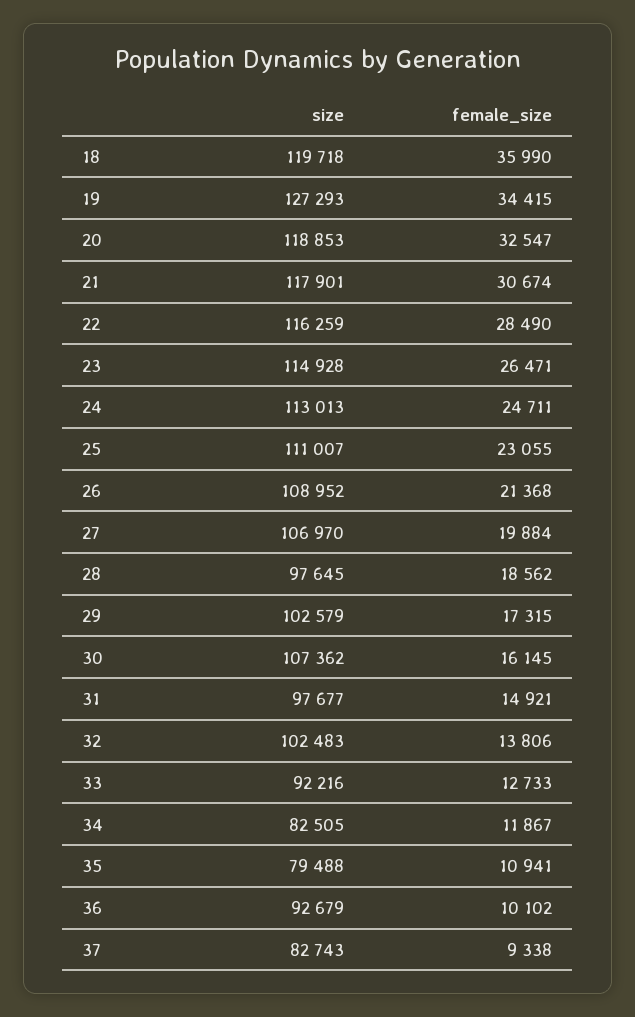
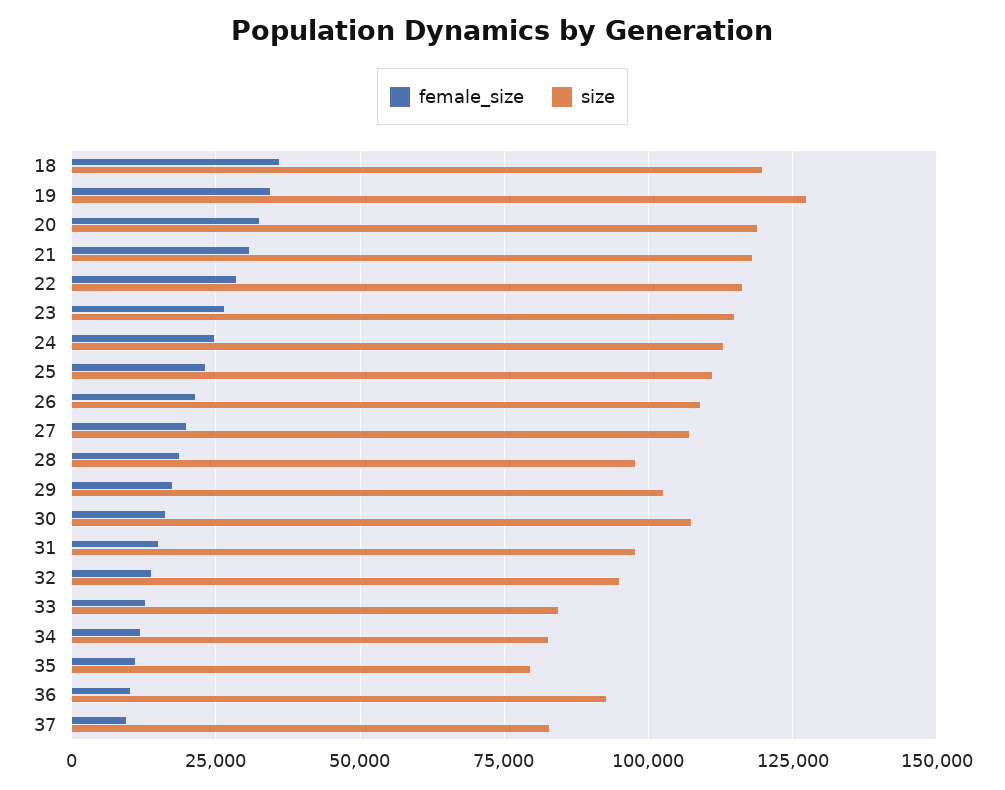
size, 32: 102483 -> 95000
size, 33: 92216 -> 85000

